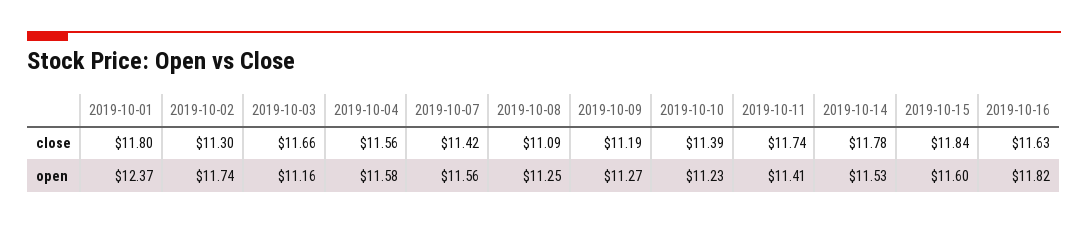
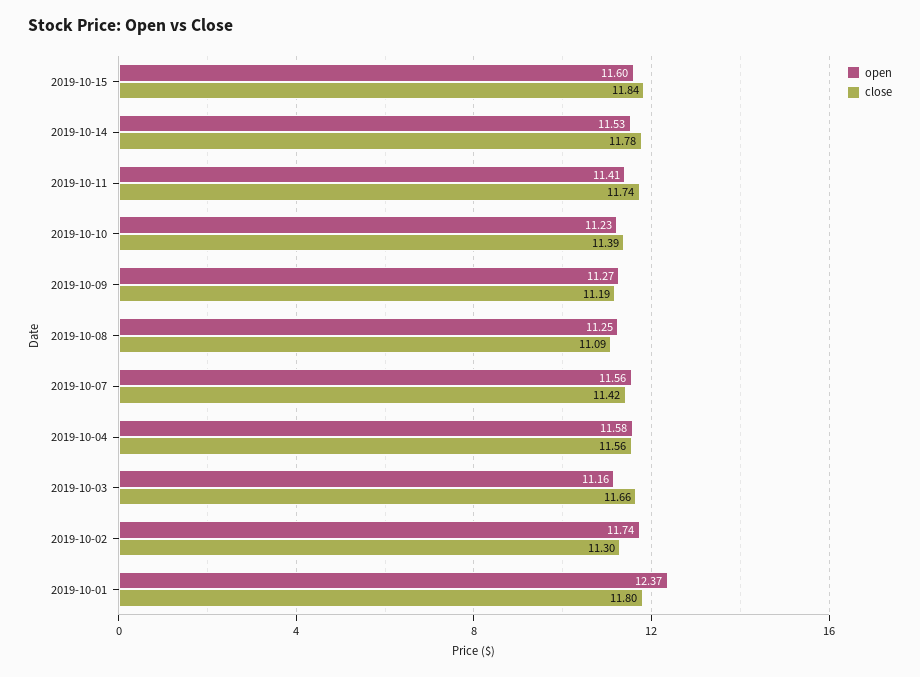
close, 2019-10-16: 11.63 -> none
open, 2019-10-16: 11.82 -> none

